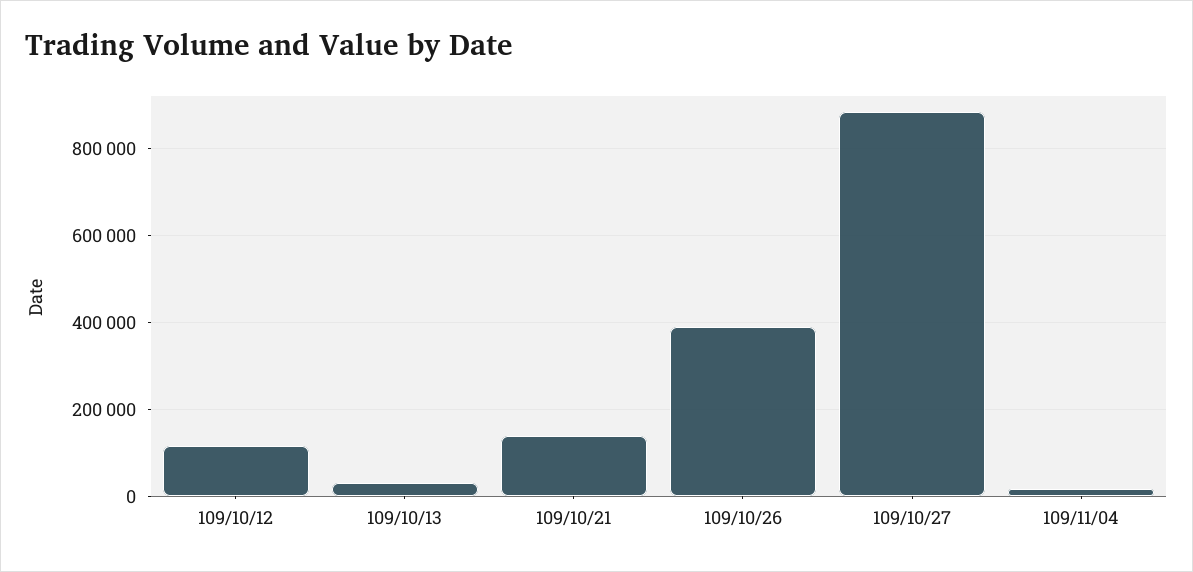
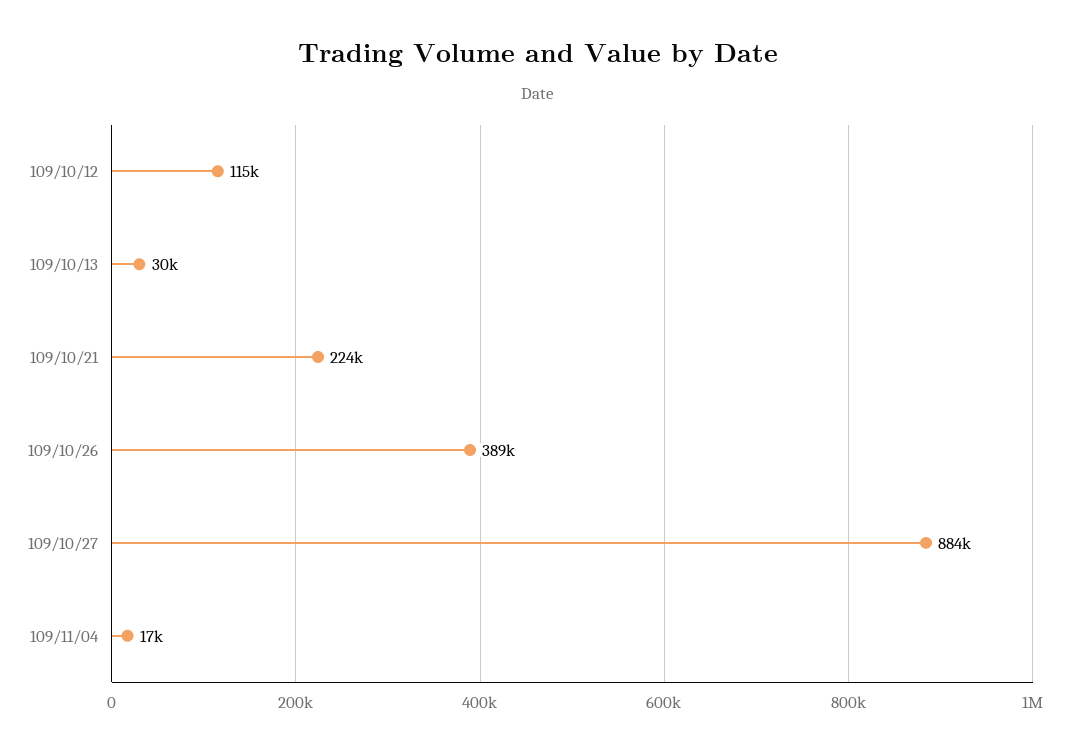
109/10/21: 140000 -> 224000

